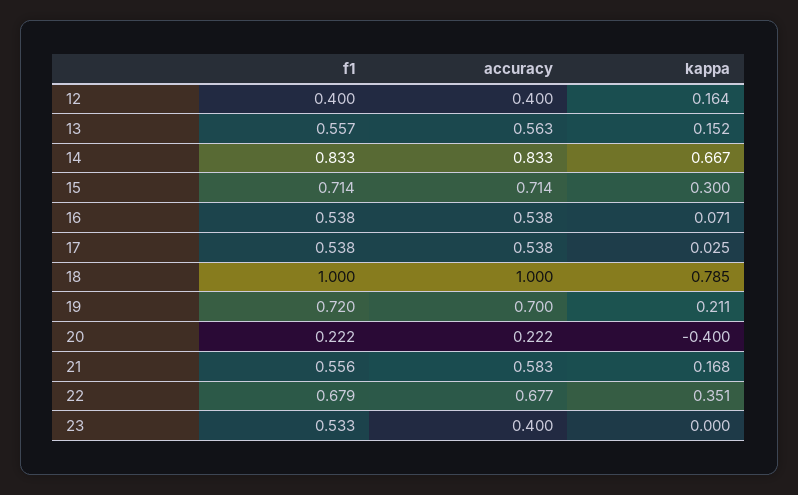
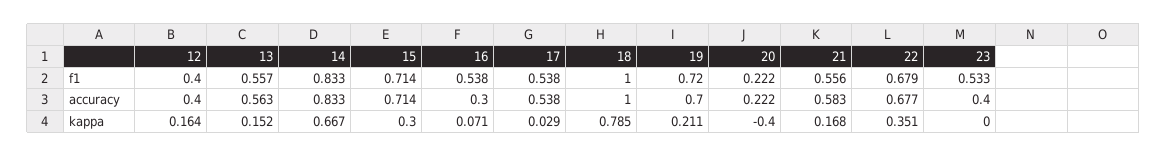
accuracy, 16: 0.538 -> 0.3
kappa, 17: 0.025 -> 0.029

